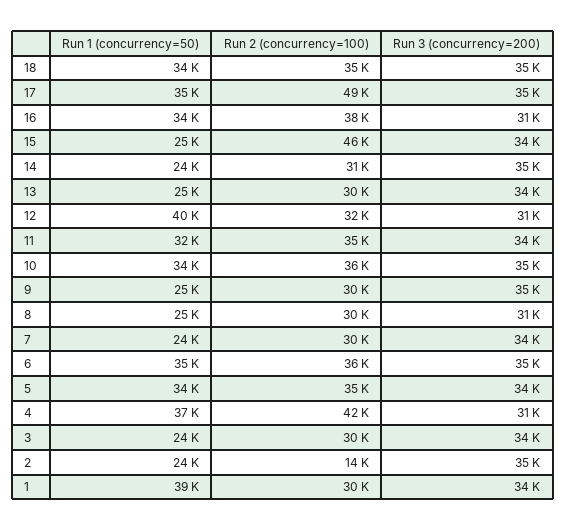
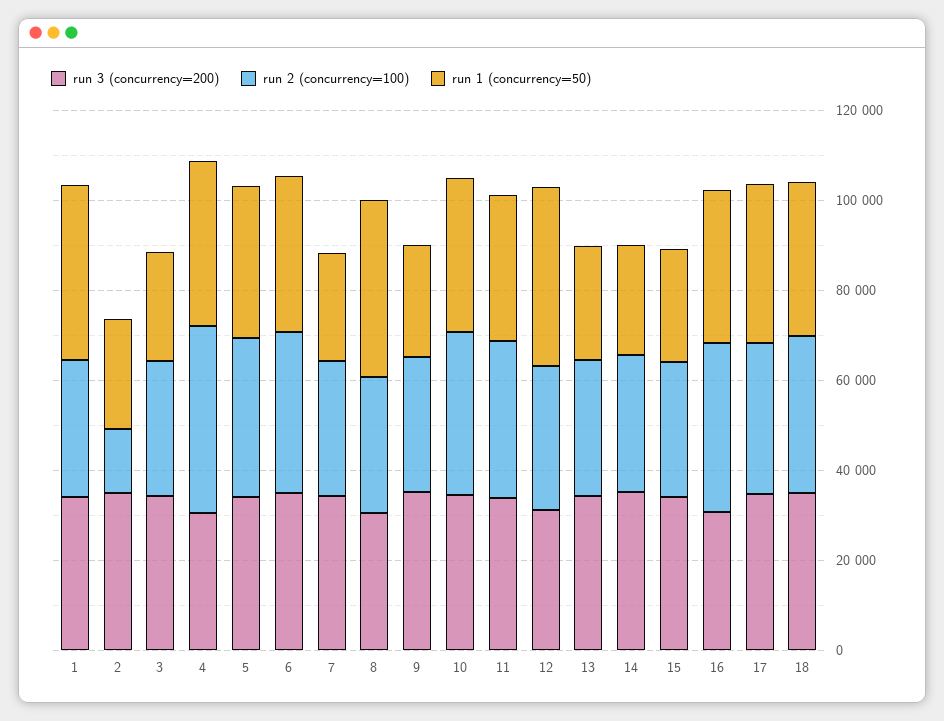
Run 2 (concurrency=100), 17: 49000 -> 35000
Run 2 (concurrency=100), 15: 46000 -> 30000
Run 1 (concurrency=50), 8: 25000 -> 40000

